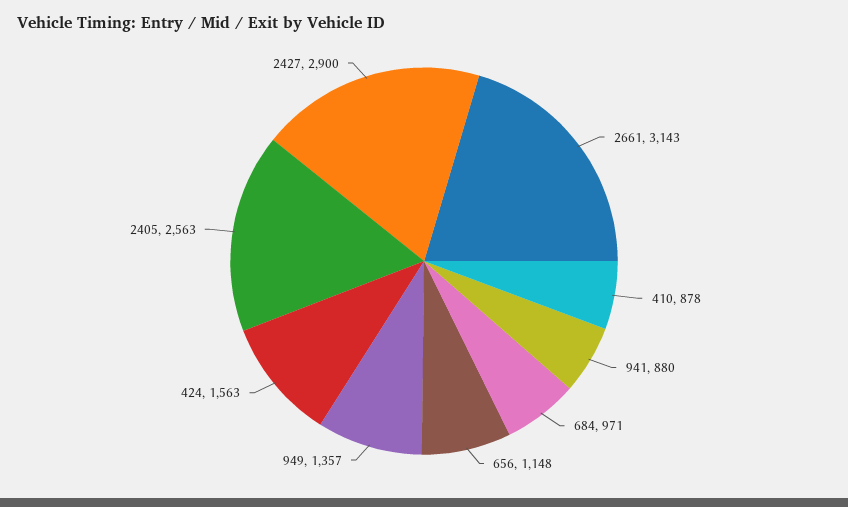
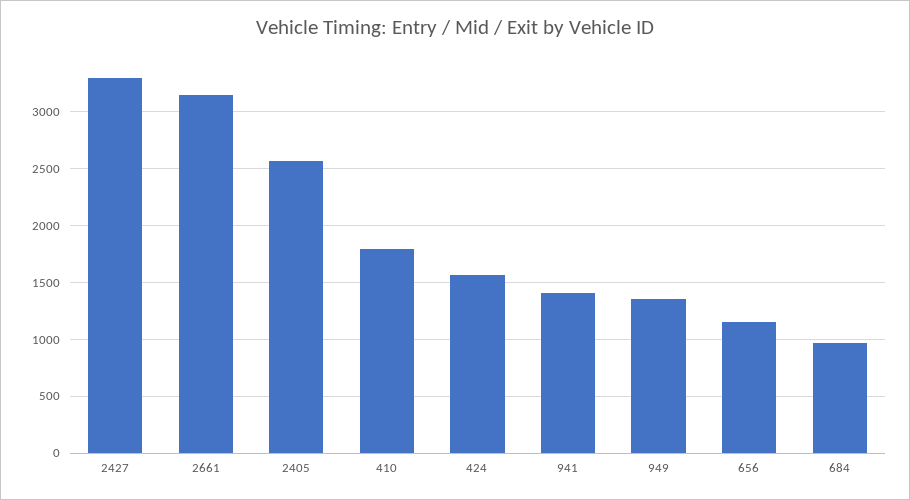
410: 878 -> 1800
941: 880 -> 1400
2427: 2900 -> 3300

